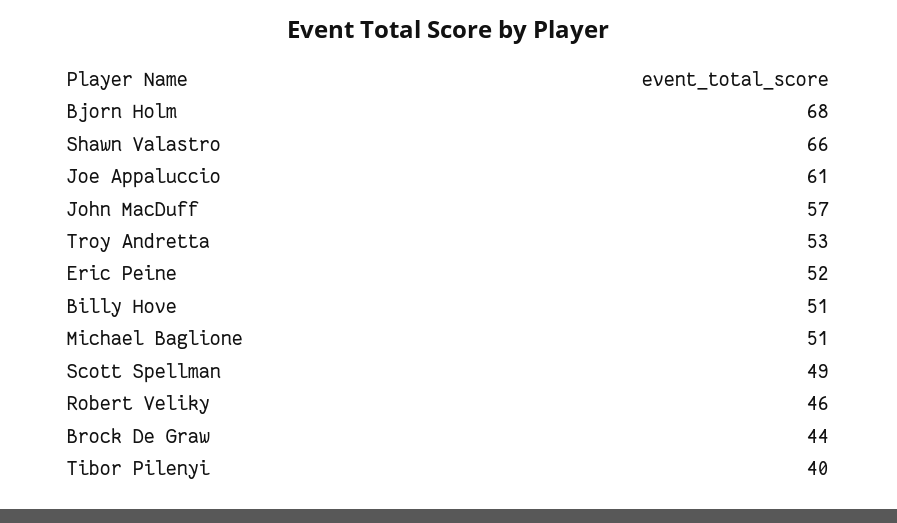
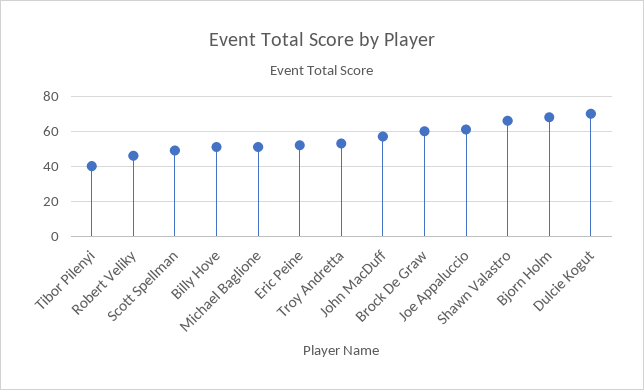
Brock De Graw: 44 -> 60
Dulcie Kogut: none -> 70

